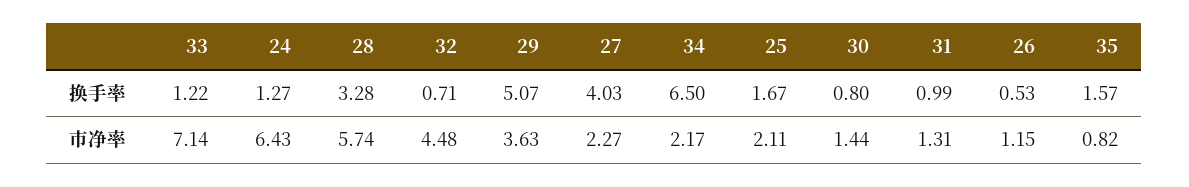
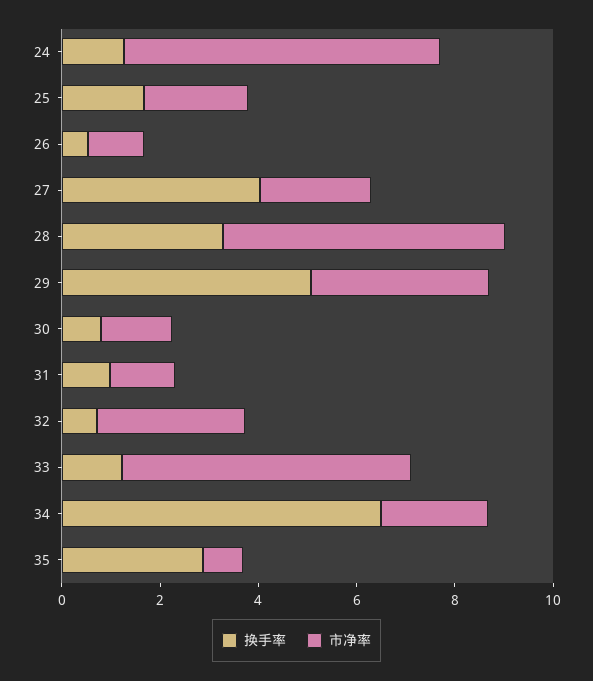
换手率, 35: 1.57 -> 3
市净率, 33: 7.14 -> 6
市净率, 32: 4.48 -> 3

